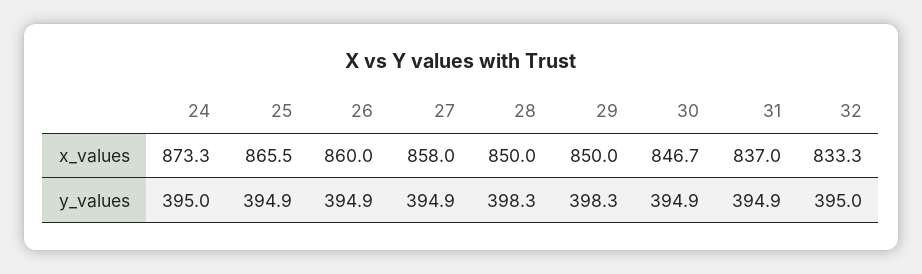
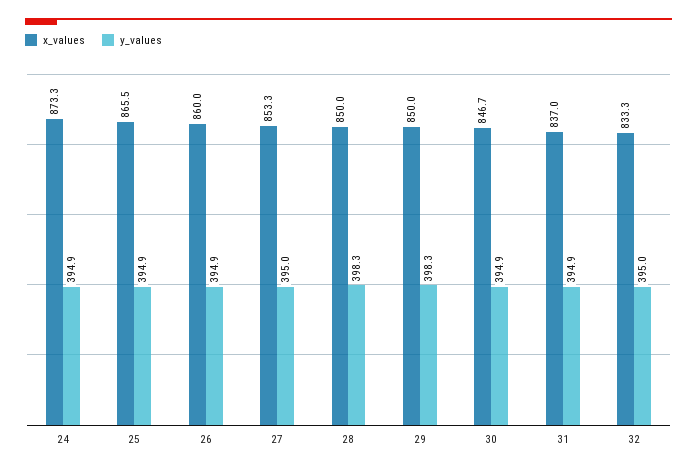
x_values, 27: 858 -> 853.3
y_values, 24: 395 -> 394.9
y_values, 27: 394.9 -> 395

